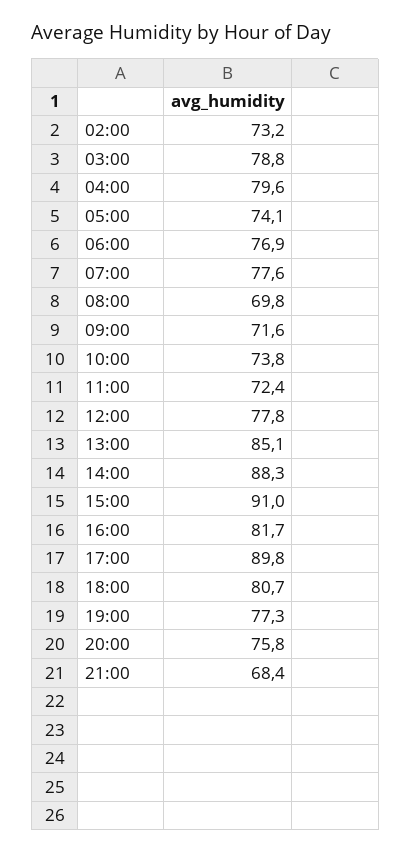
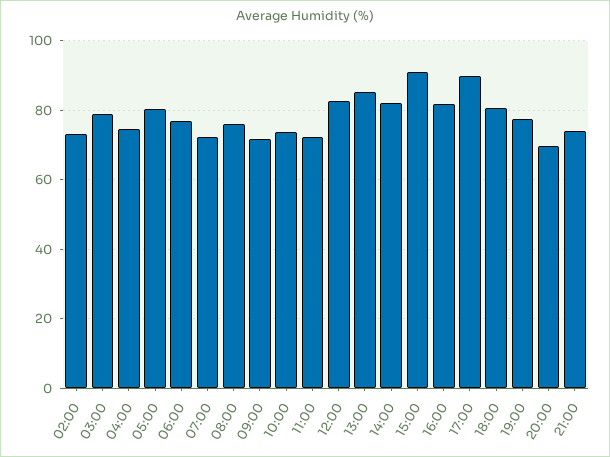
04:00: 79.6 -> 74
05:00: 74.1 -> 80
07:00: 77.6 -> 72
08:00: 69.8 -> 76
12:00: 77.8 -> 82
14:00: 88.3 -> 82
20:00: 75.8 -> 70
21:00: 68.4 -> 74

